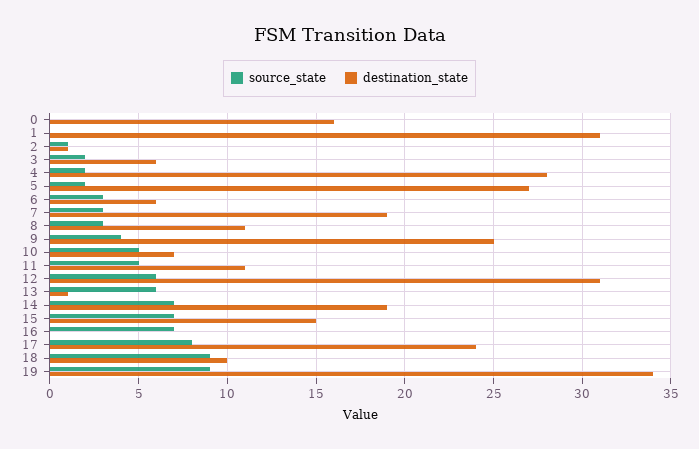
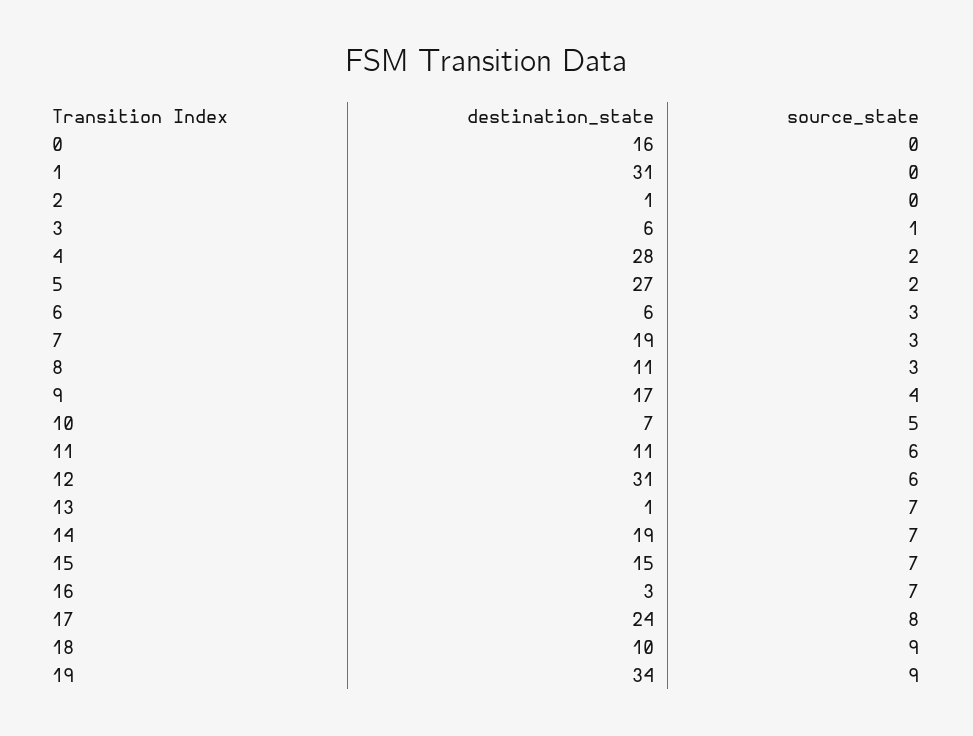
source_state, 2: 1 -> 0
source_state, 3: 2 -> 1
destination_state, 9: 25 -> 17
source_state, 11: 5 -> 6
source_state, 13: 6 -> 7
destination_state, 16: 0 -> 3

